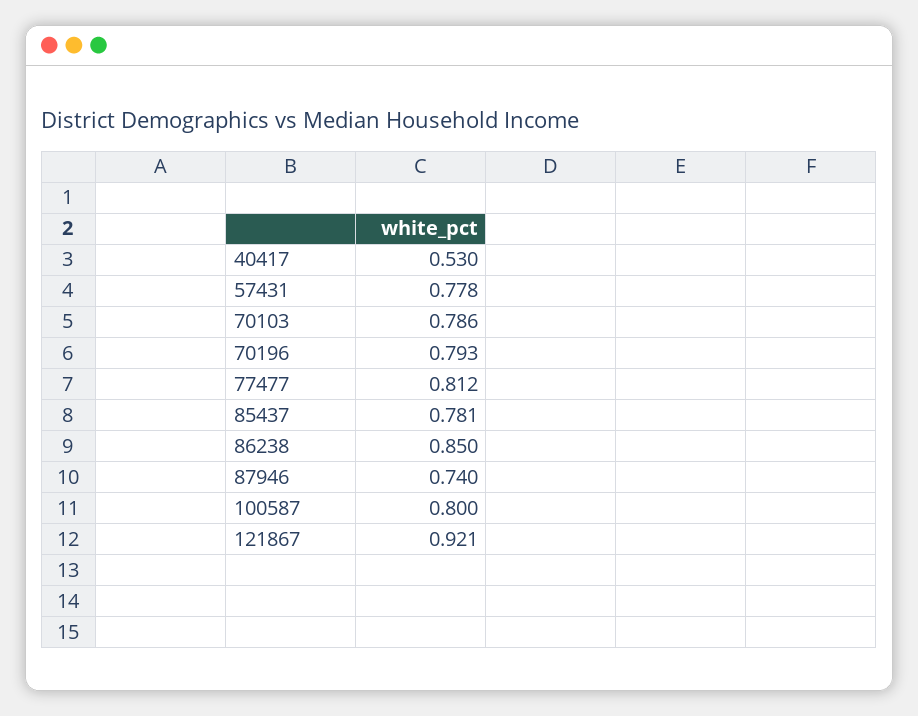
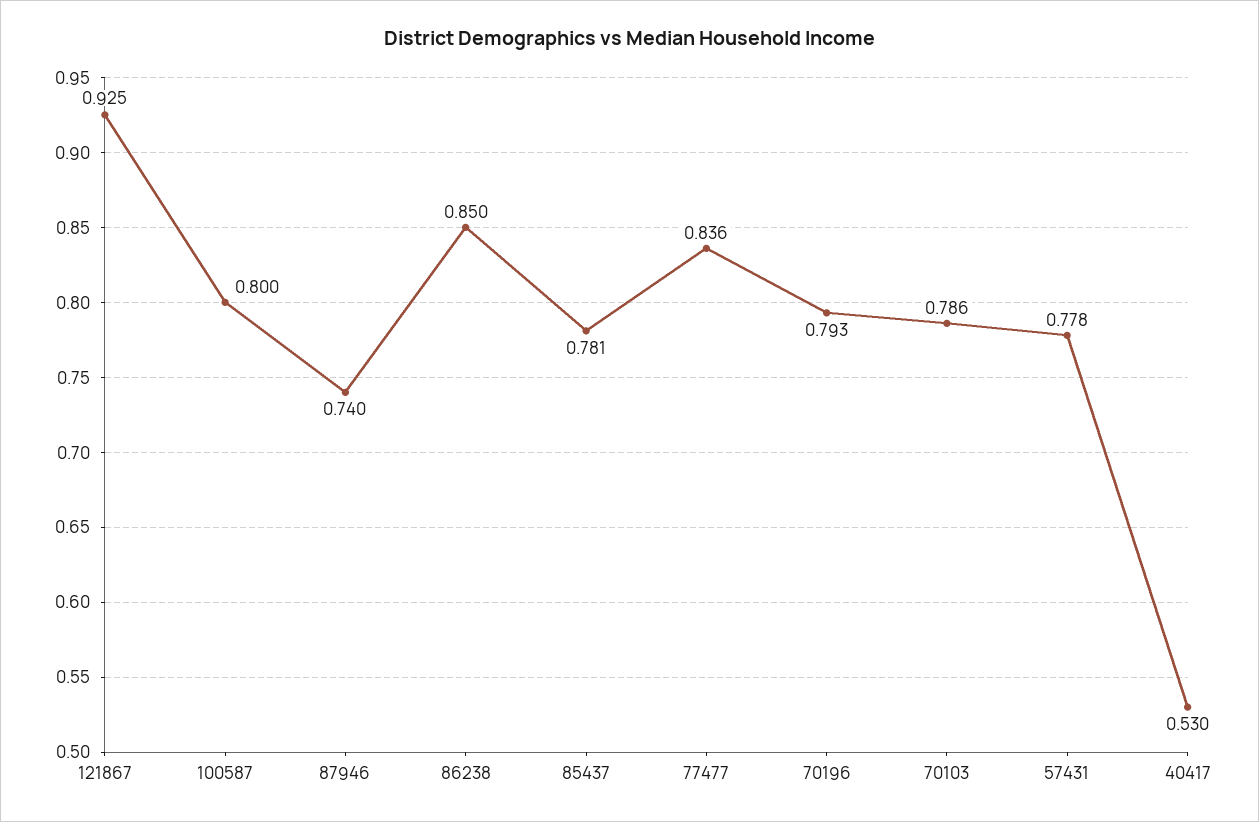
77477: 0.812 -> 0.836
121867: 0.921 -> 0.925

